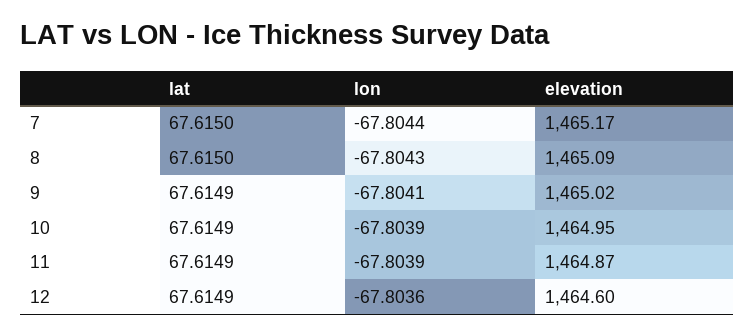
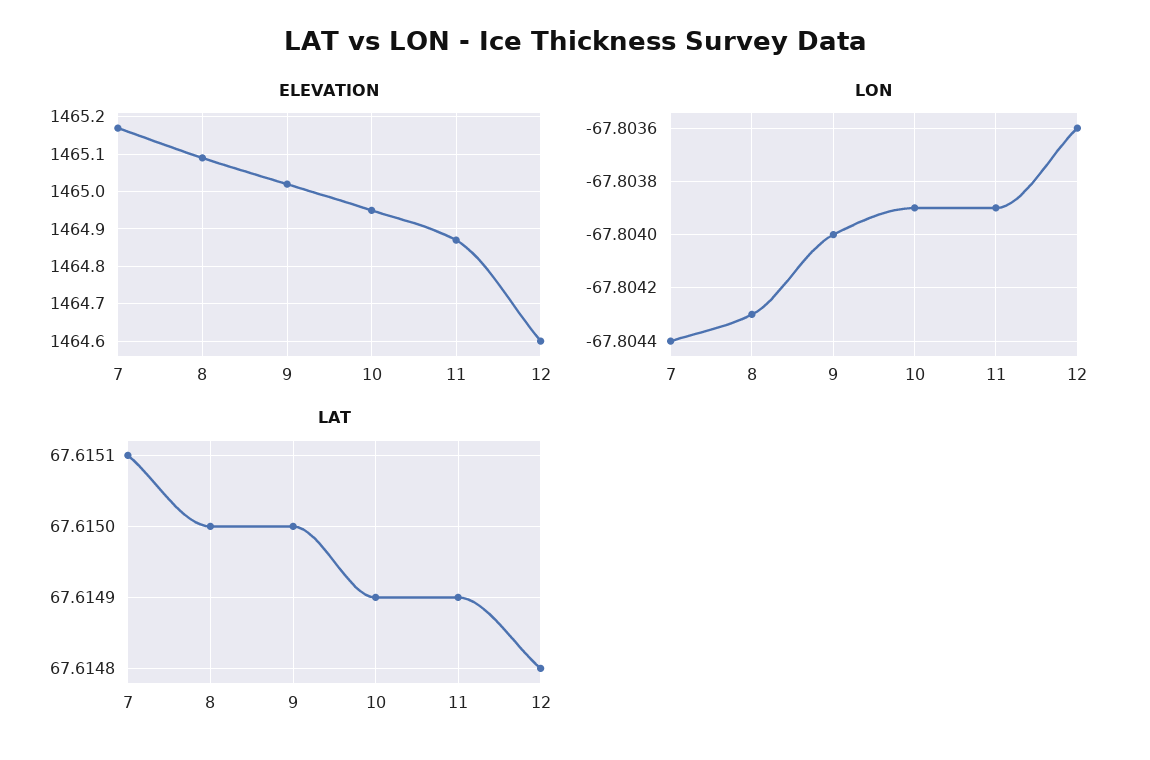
lat, 7: 67.615 -> 67.6151
lat, 9: 67.6149 -> 67.615
lon, 9: -67.8041 -> -67.804
lat, 12: 67.6149 -> 67.6148

